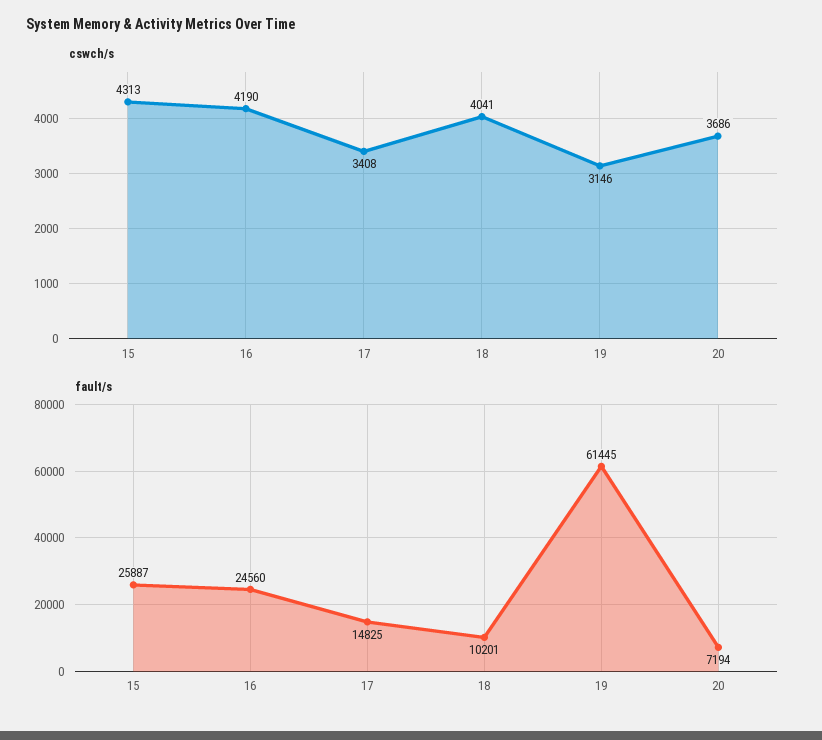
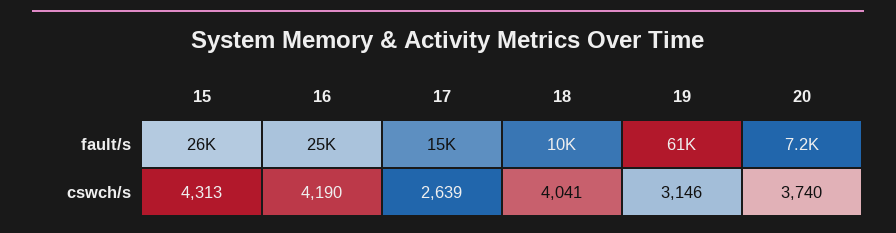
cswch/s, 17: 3408 -> 2639
cswch/s, 20: 3686 -> 3740

